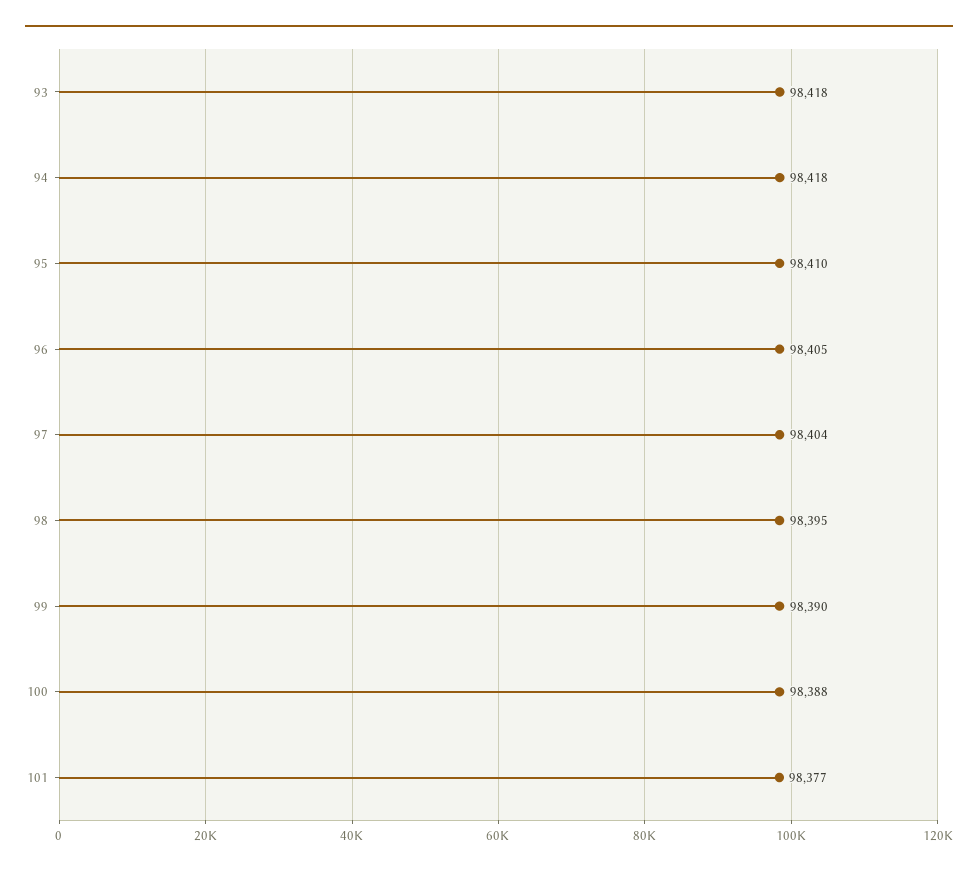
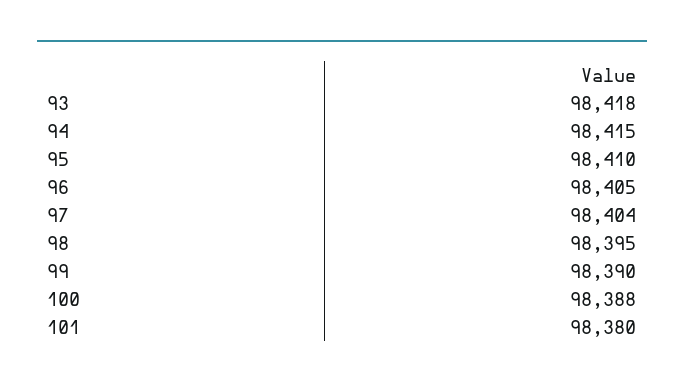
94: 98418 -> 98415
101: 98377 -> 98380

